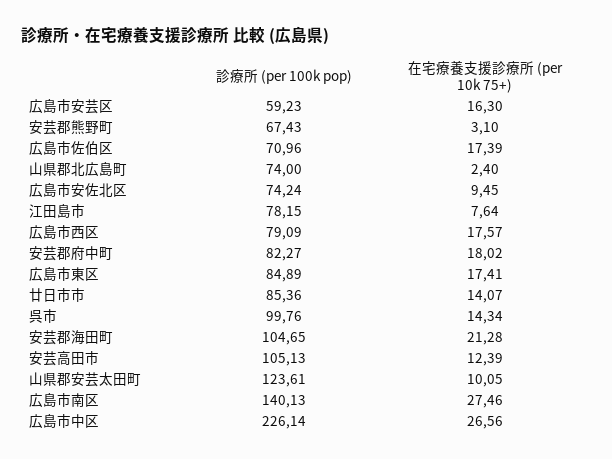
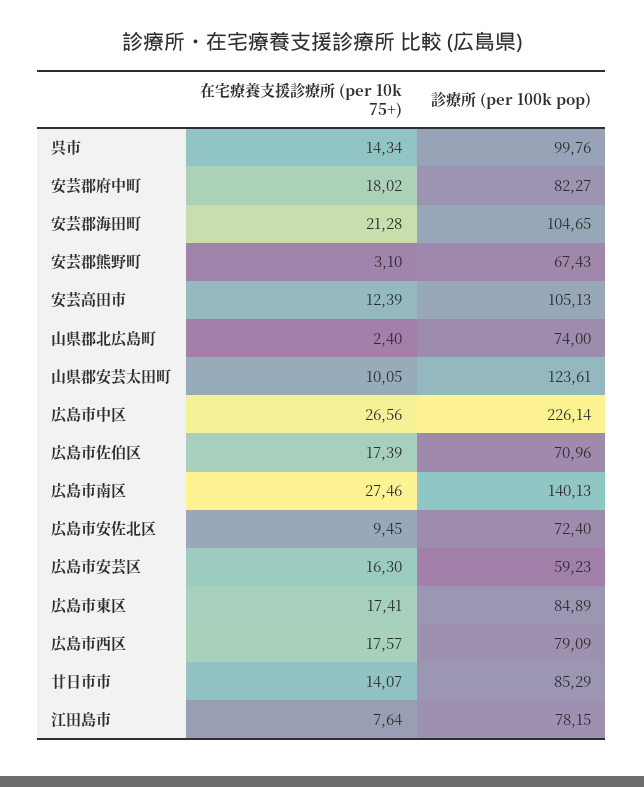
診療所 (per 100k pop), 広島市安佐北区: 74.24 -> 72.4
診療所 (per 100k pop), 廿日市市: 85.36 -> 85.29

